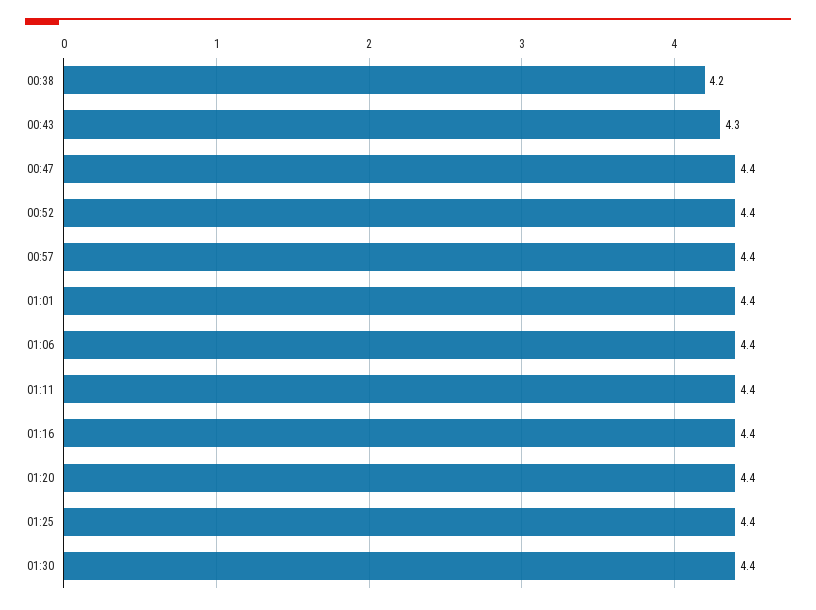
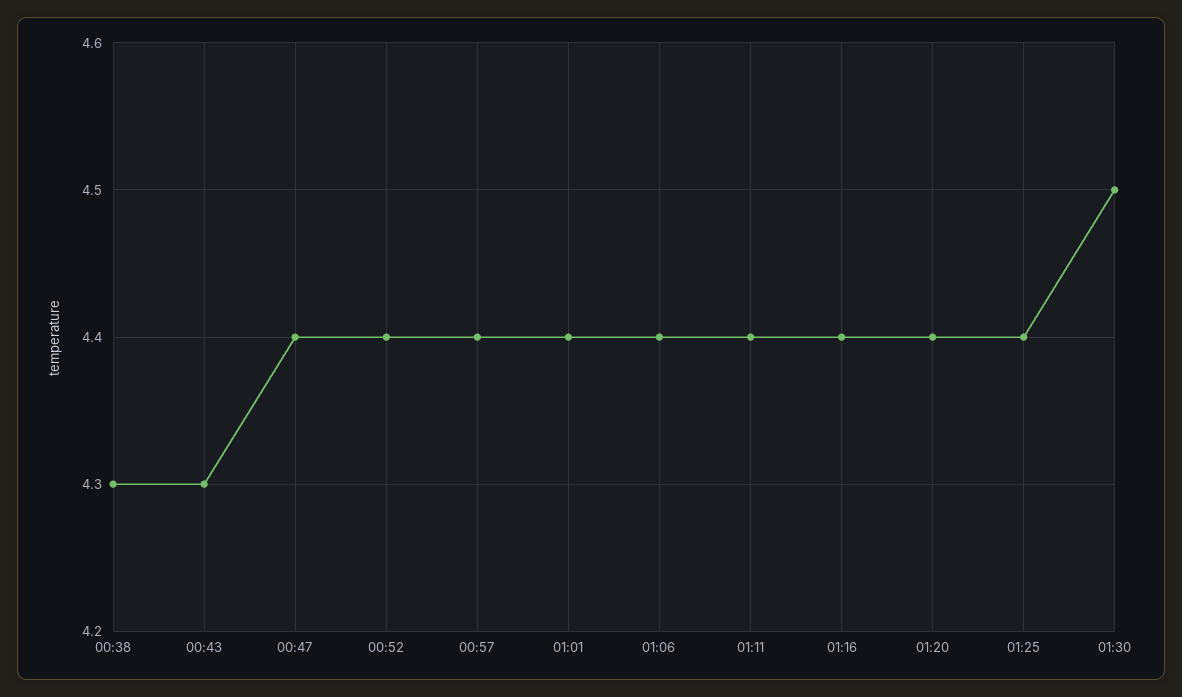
00:38: 4.2 -> 4.3
01:30: 4.4 -> 4.5

